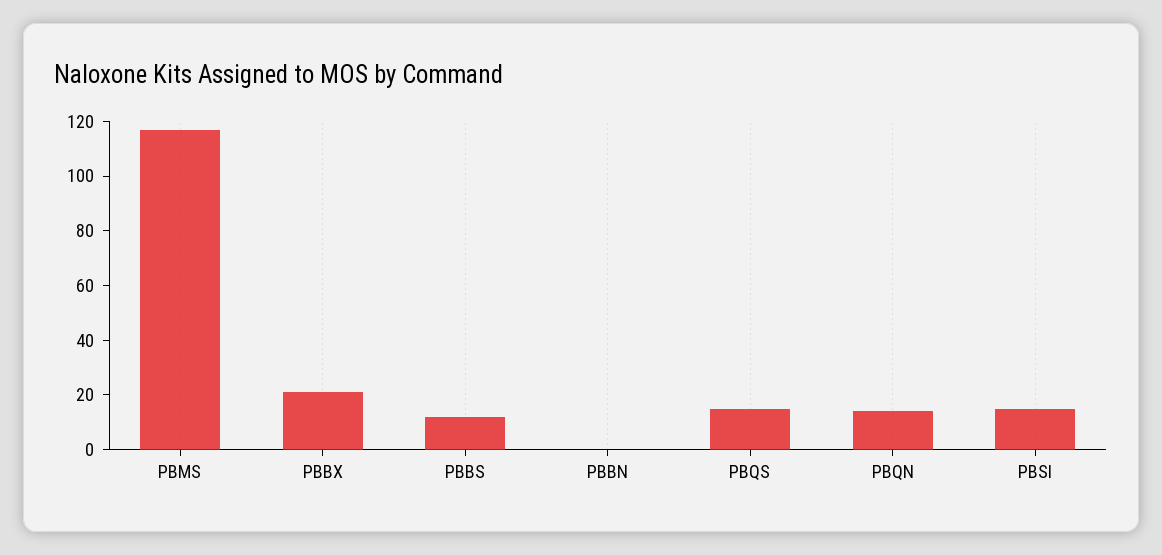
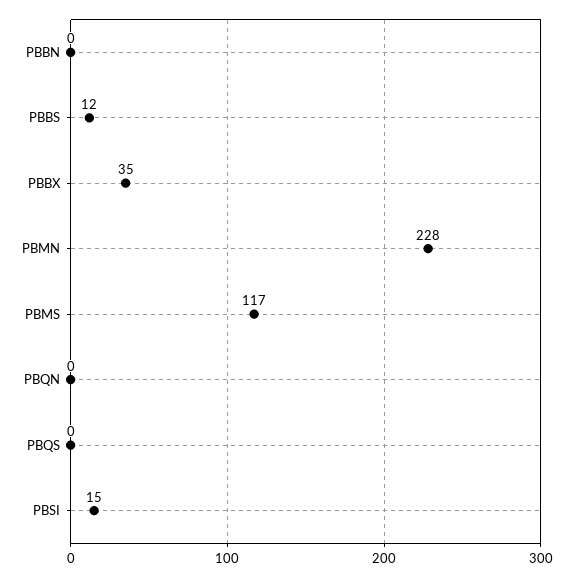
PBBX: 20 -> 35
PBQS: 15 -> 0
PBQN: 15 -> 0
PBMN: none -> 228

